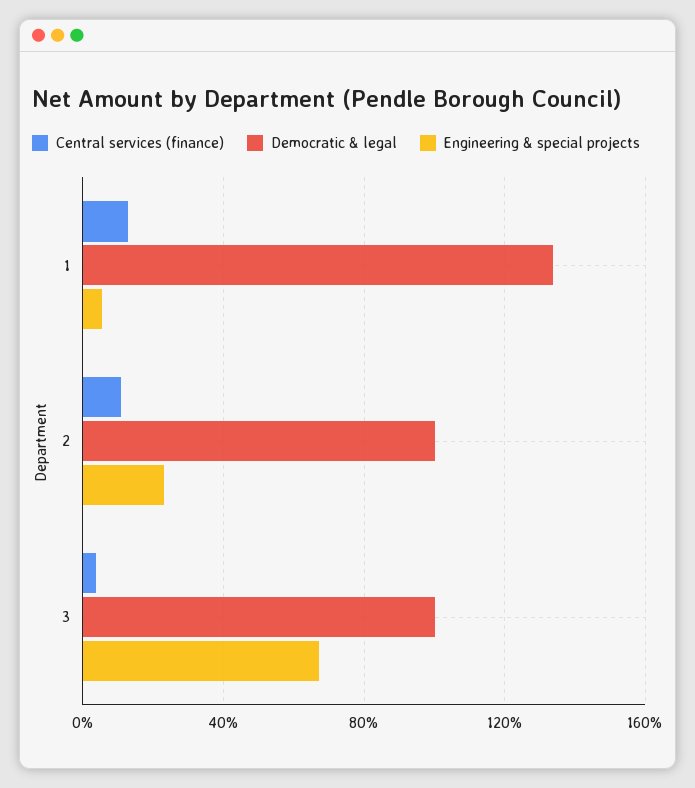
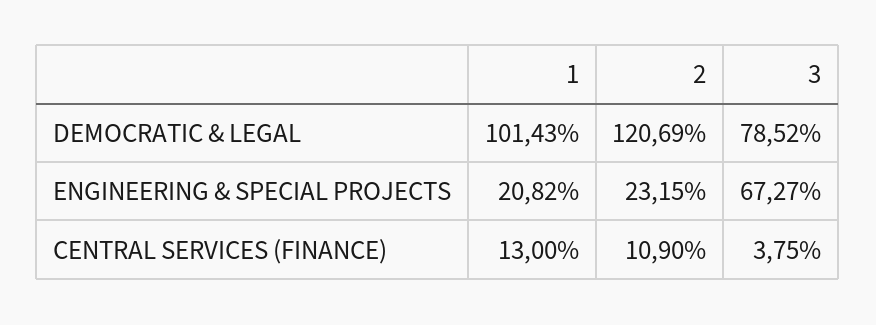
Democratic & legal, 1: 135 -> 101.43
Engineering & special projects, 1: 5 -> 20.82
Democratic & legal, 2: 100 -> 120.69
Democratic & legal, 3: 100 -> 78.52

